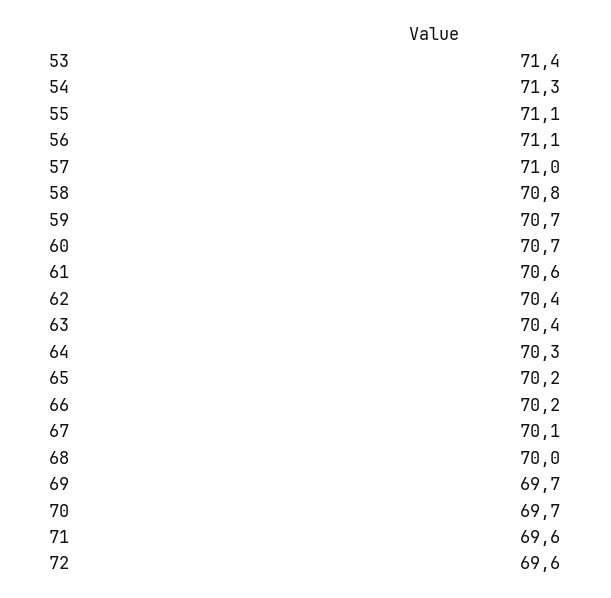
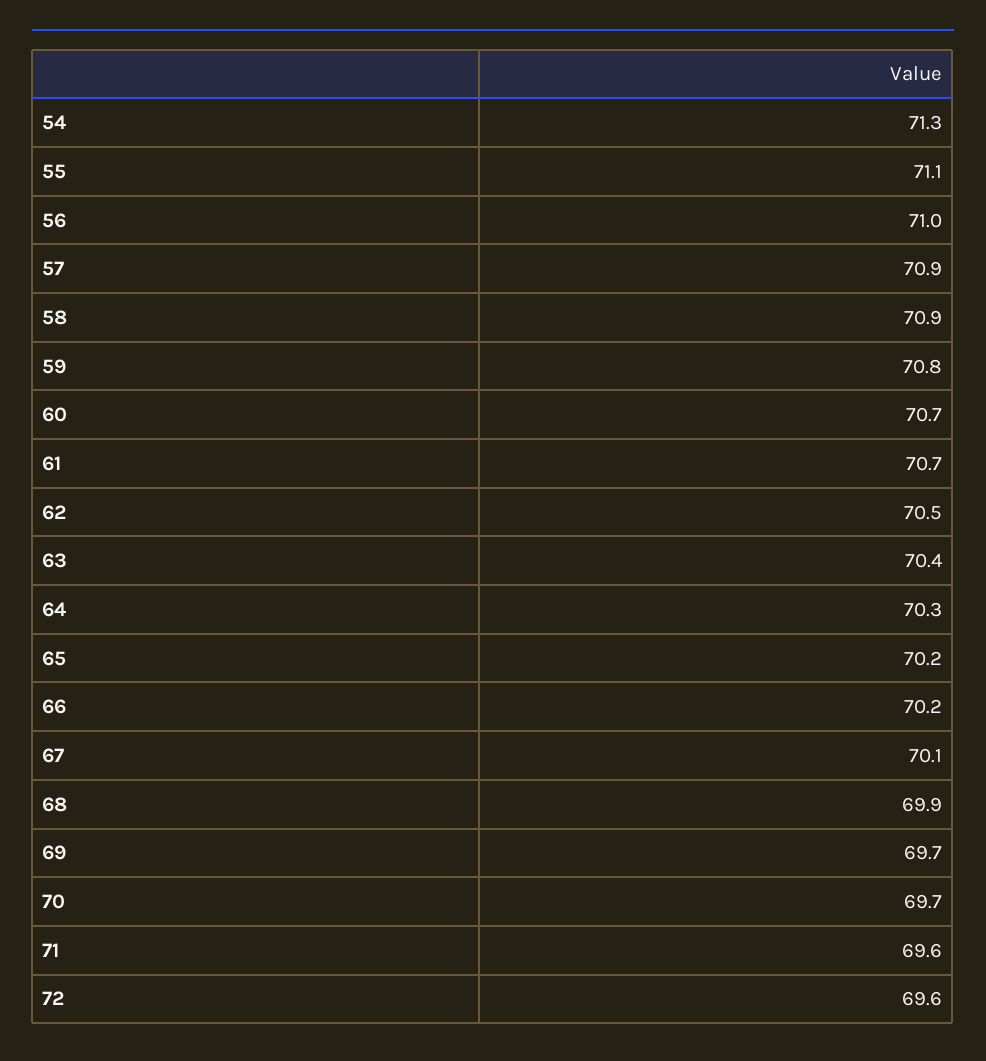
53: 71.4 -> none
56: 71.1 -> 71
57: 71 -> 70.9
58: 70.8 -> 70.9
59: 70.7 -> 70.8
61: 70.6 -> 70.7
62: 70.4 -> 70.5
68: 70 -> 69.9

